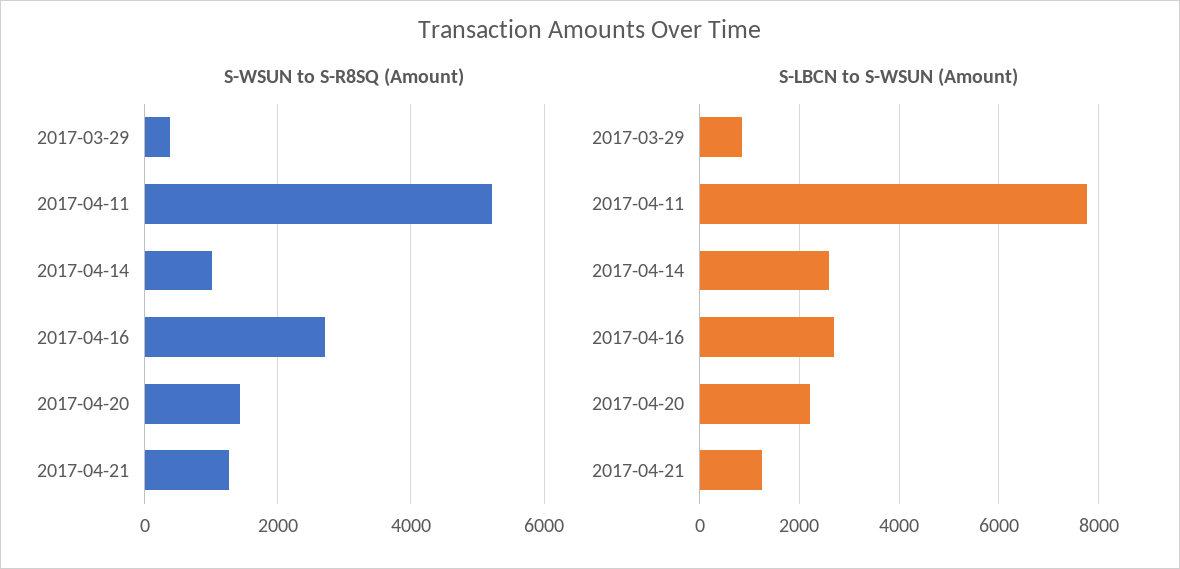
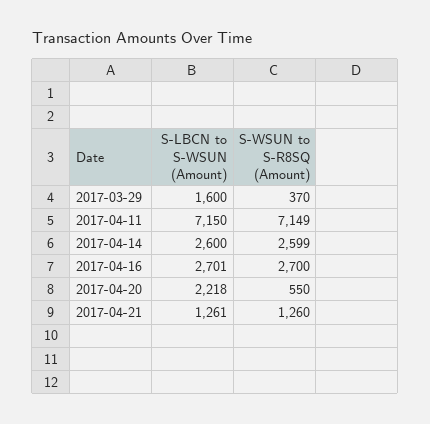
S-WSUN to S-R8SQ (Amount), 2017-04-11: 5200 -> 7149
S-WSUN to S-R8SQ (Amount), 2017-04-14: 1000 -> 2599
S-WSUN to S-R8SQ (Amount), 2017-04-20: 1400 -> 550
S-LBCN to S-WSUN (Amount), 2017-03-29: 800 -> 1600
S-LBCN to S-WSUN (Amount), 2017-04-11: 7800 -> 7150

